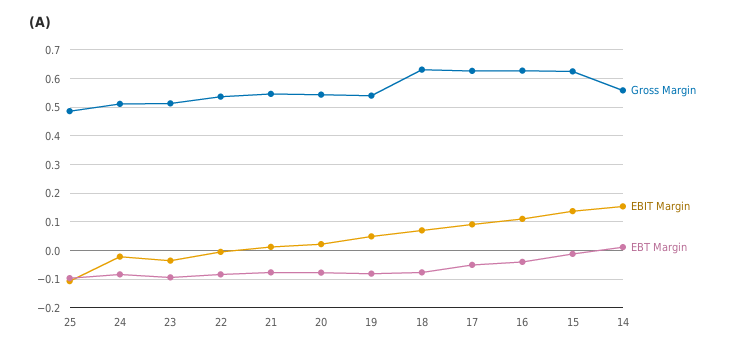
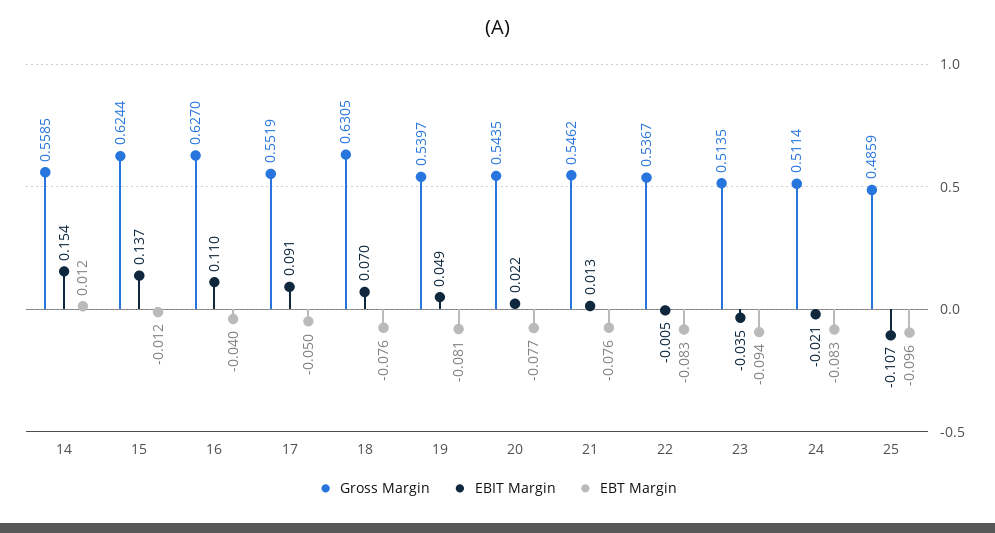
Gross Margin, 17: 0.625 -> 0.5519

